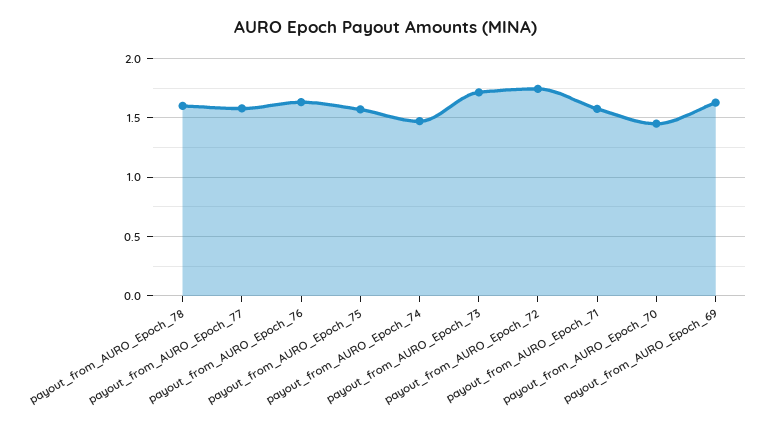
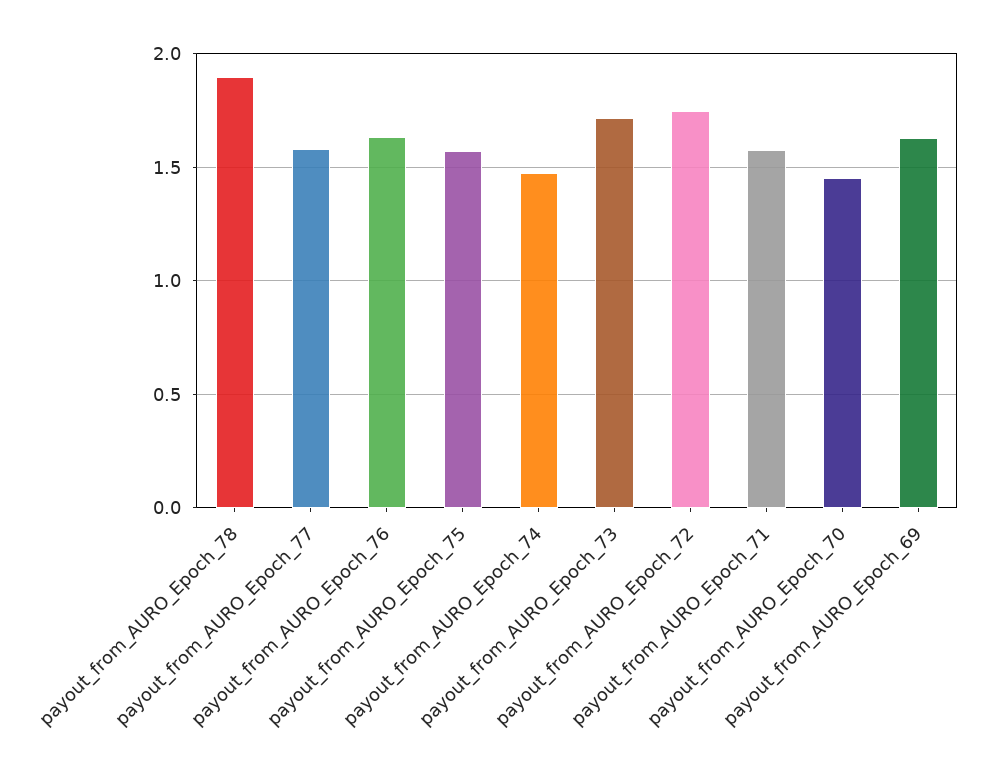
payout_from_AURO_Epoch_78: 1.6 -> 1.9

